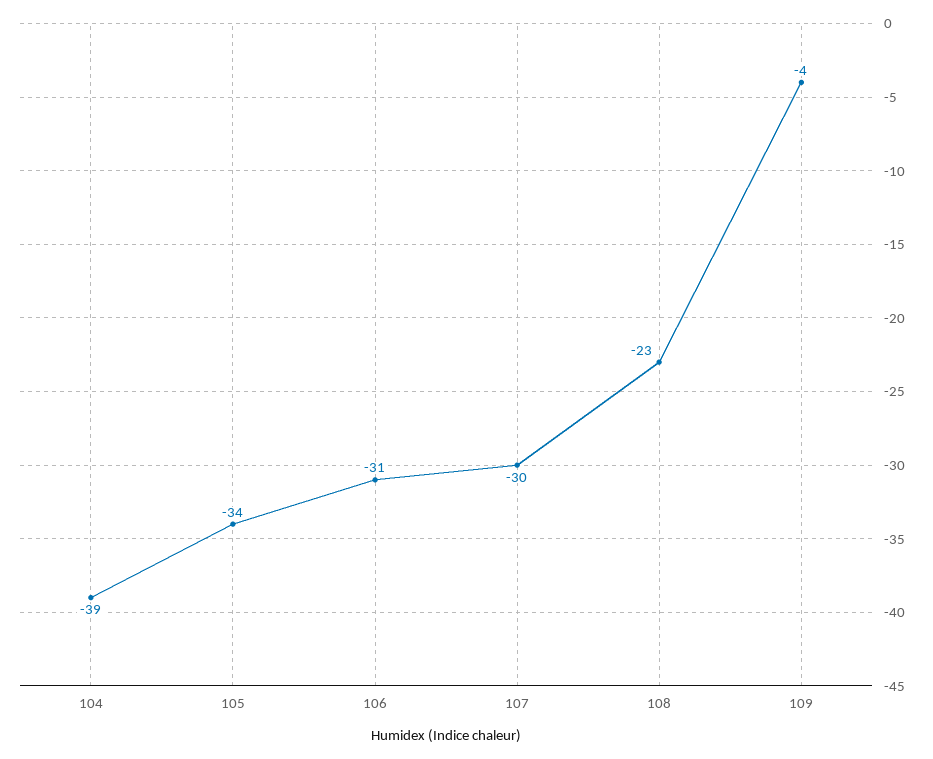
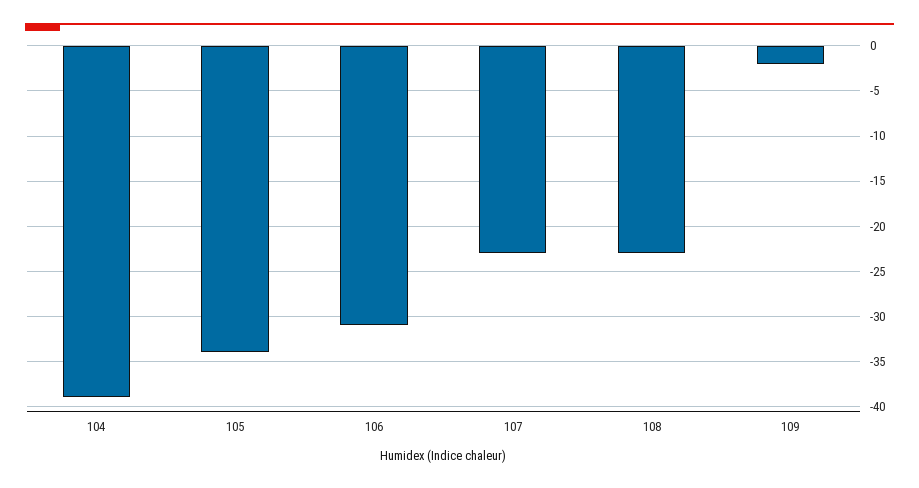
107: -30 -> -23
109: -4 -> -2

